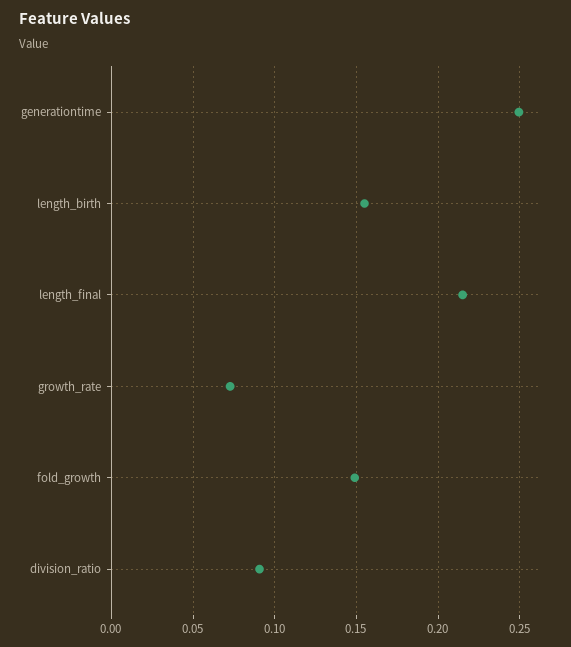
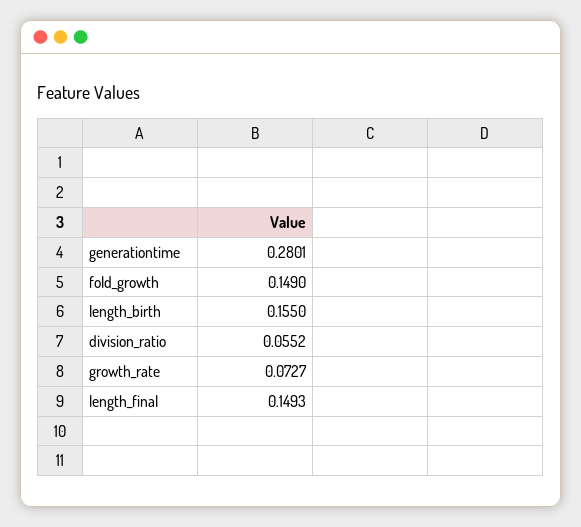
generationtime: 0.25 -> 0.2801
length_final: 0.215 -> 0.1493
division_ratio: 0.09 -> 0.0552

